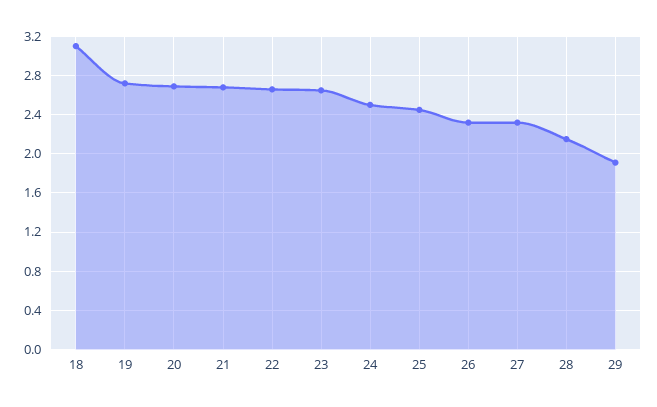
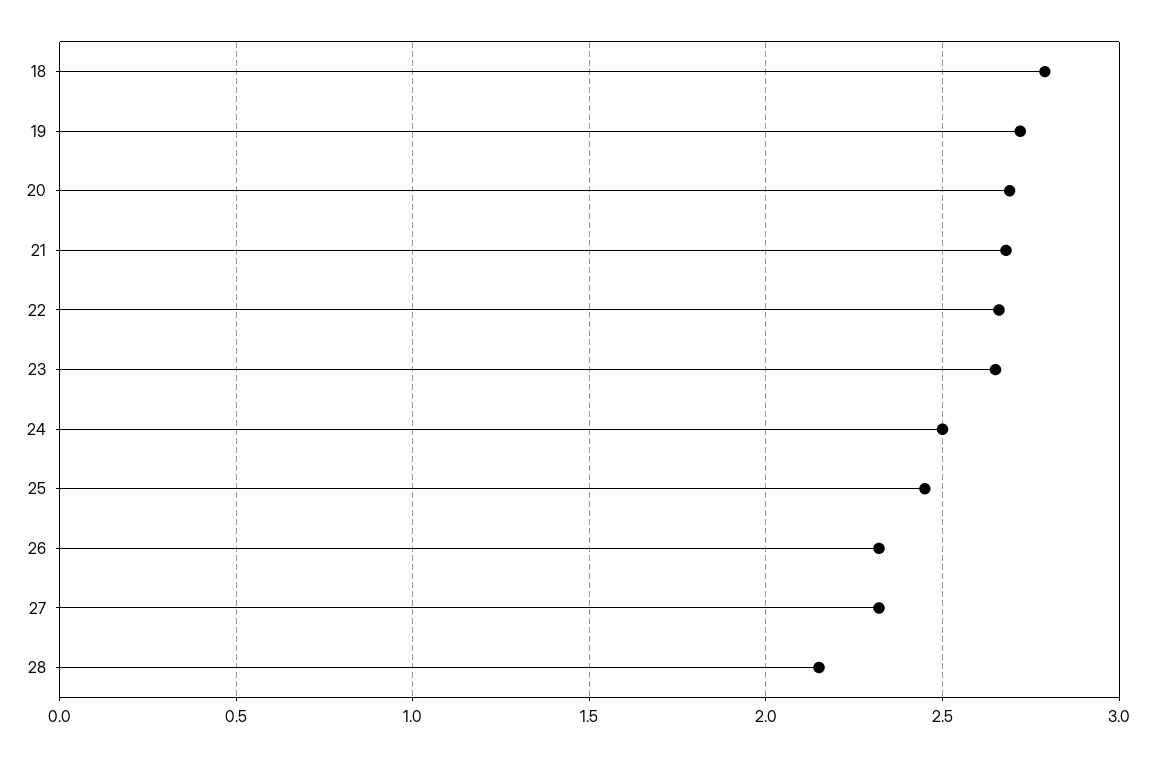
18: 3.1 -> 2.8
29: 1.9 -> none

